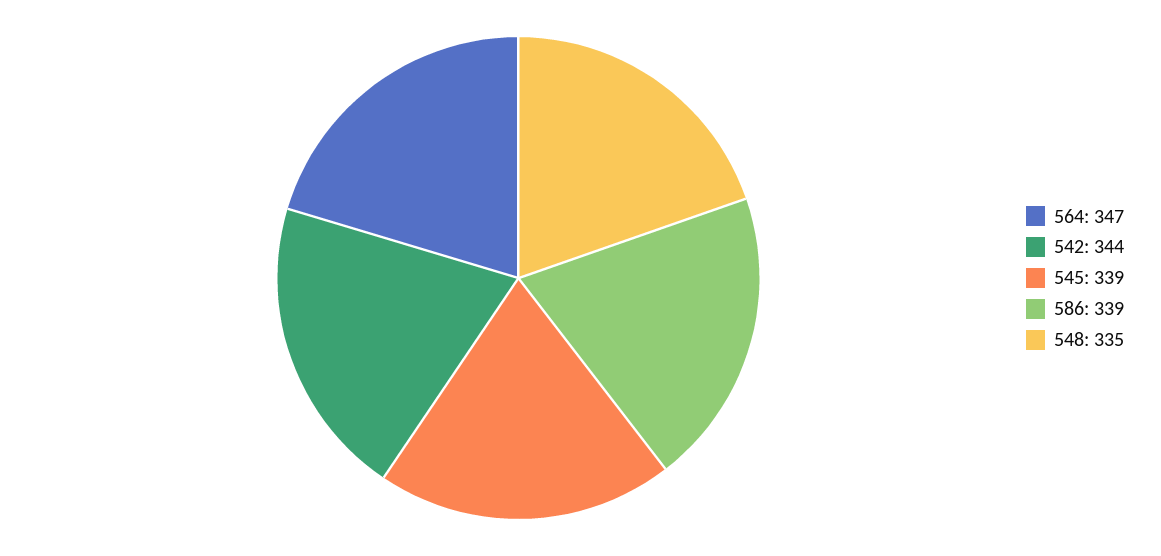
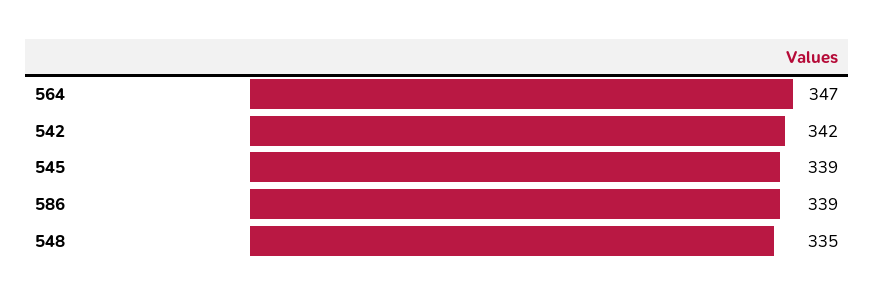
542: 344 -> 342

